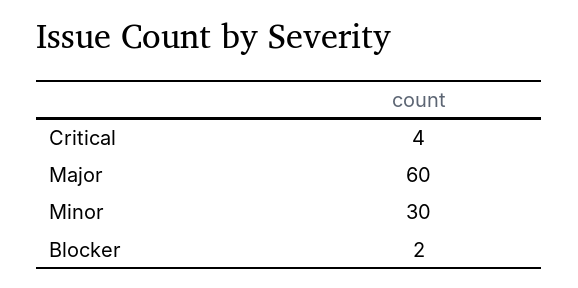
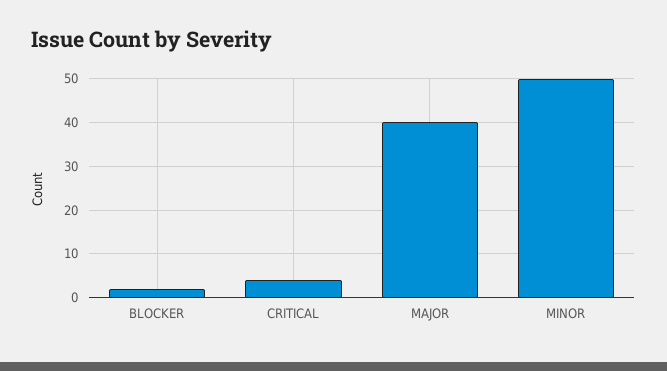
Major: 60 -> 40
Minor: 30 -> 50

